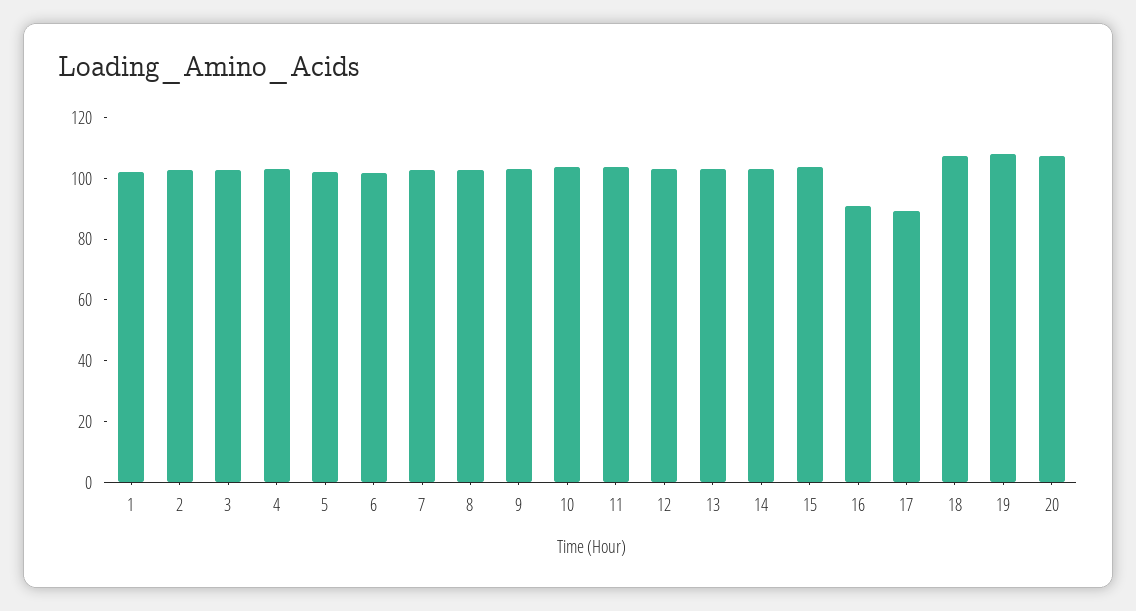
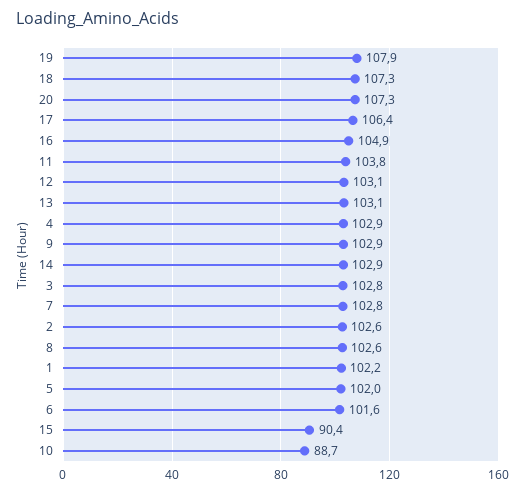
10: 105 -> 88.7
15: 105 -> 90.4
16: 90 -> 104.9
17: 90 -> 106.4

